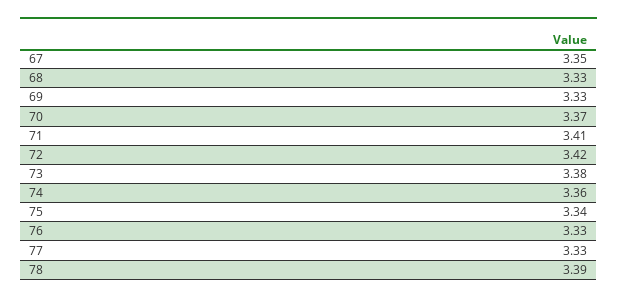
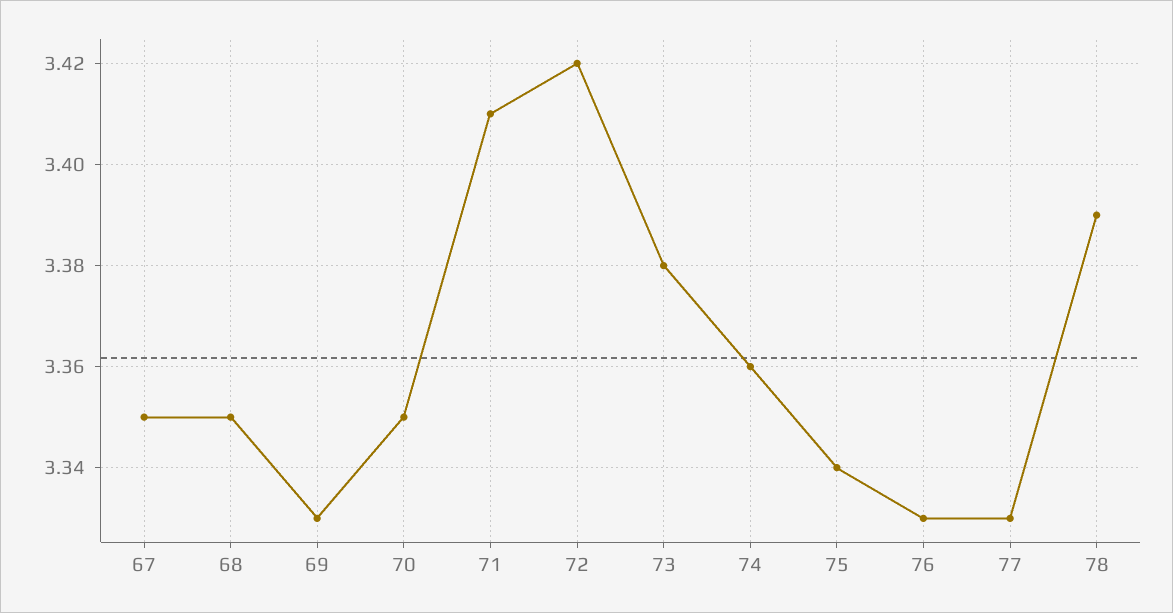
68: 3.33 -> 3.35
70: 3.37 -> 3.35

